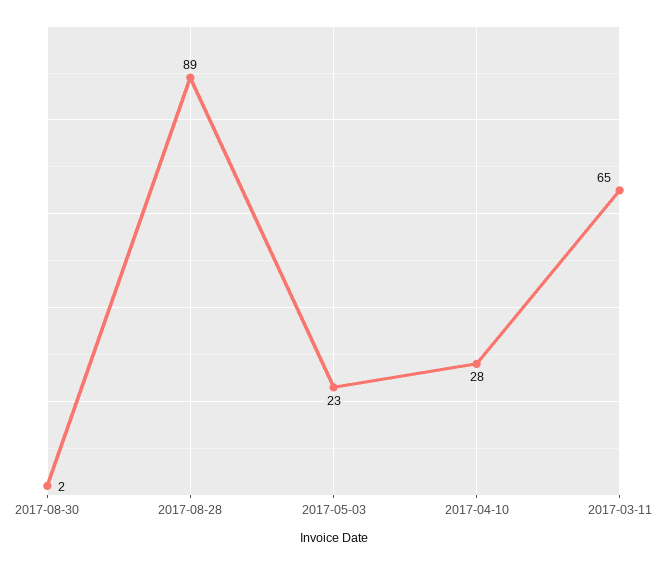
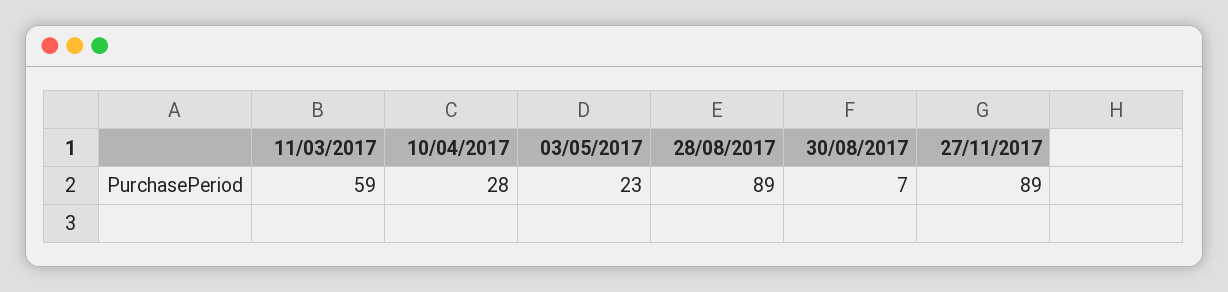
2017-08-30: 2 -> 7
2017-03-11: 65 -> 59
27/11/2017: none -> 89

